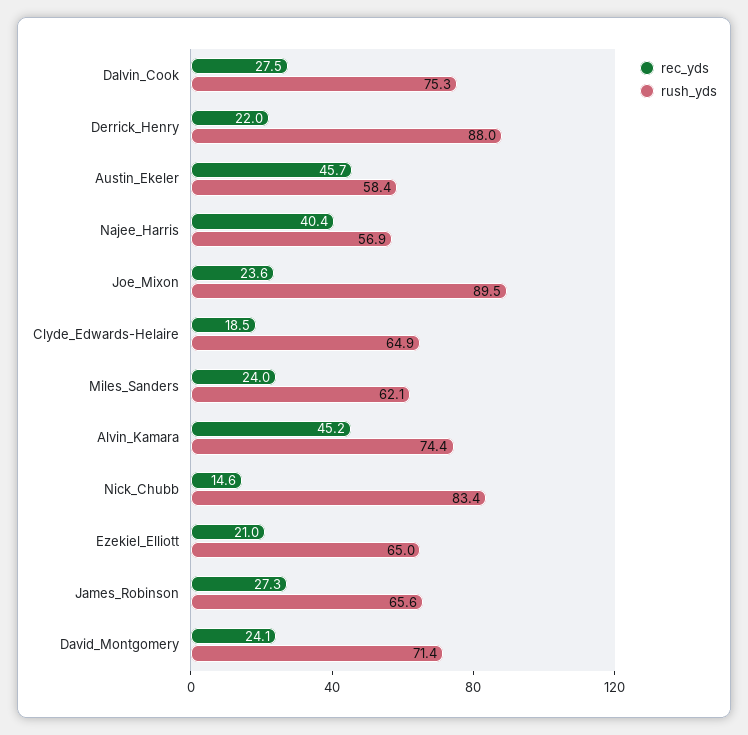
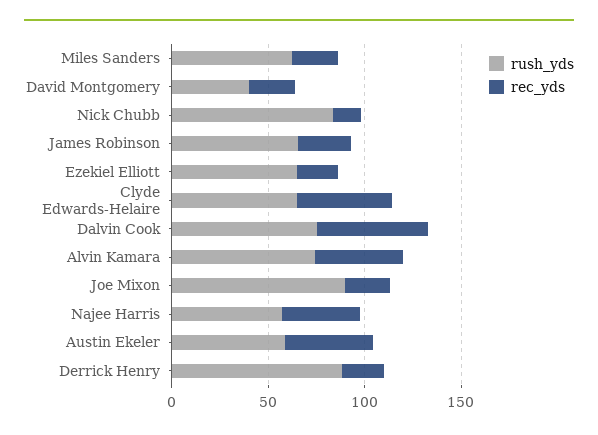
rec_yds, Dalvin_Cook: 27.5 -> 60
rec_yds, Clyde_Edwards-Helaire: 18.5 -> 50
rush_yds, David_Montgomery: 71.4 -> 40

